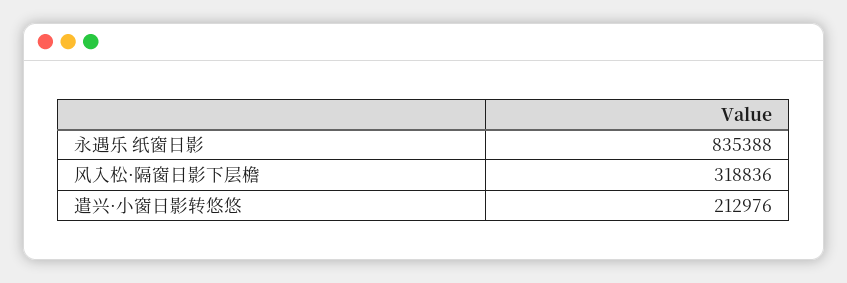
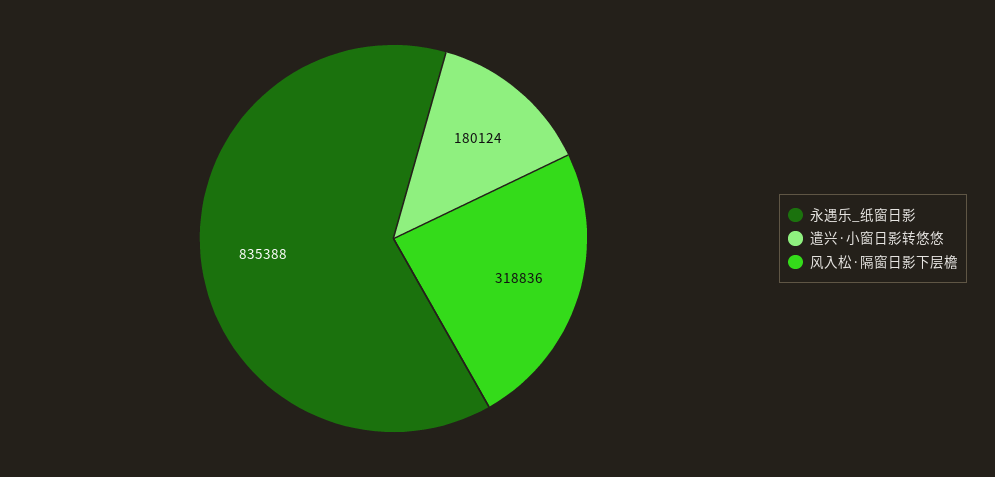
遣兴·小窗日影转悠悠: 212976 -> 180124

